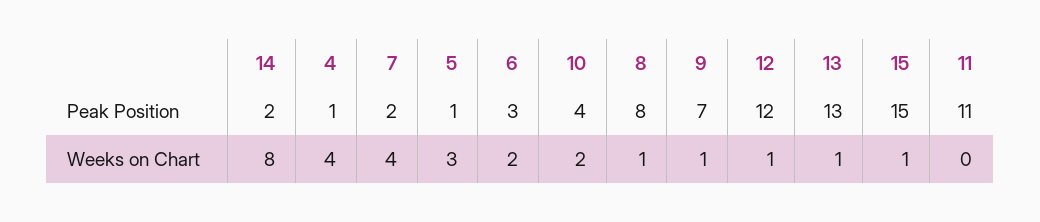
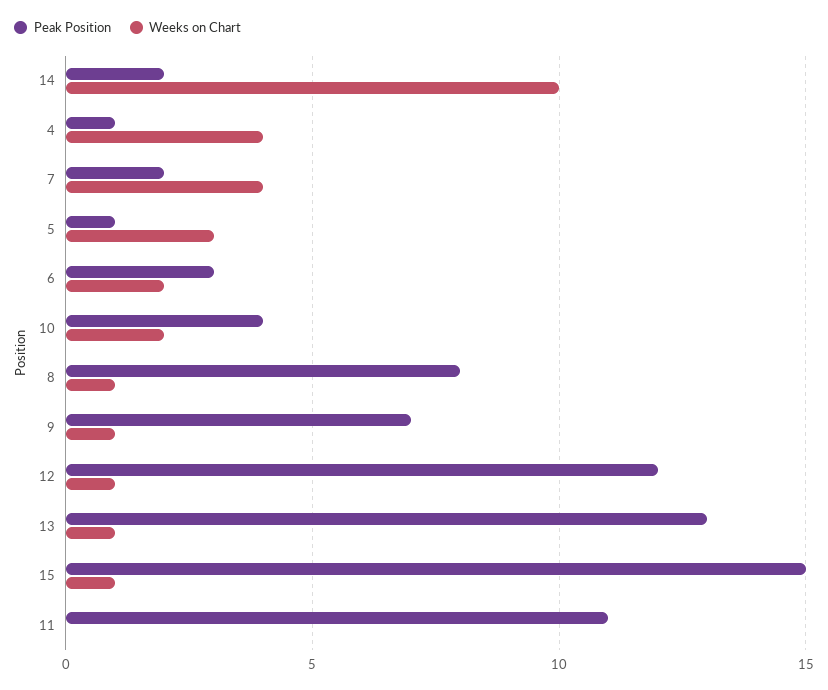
Weeks on Chart, 14: 8 -> 10

